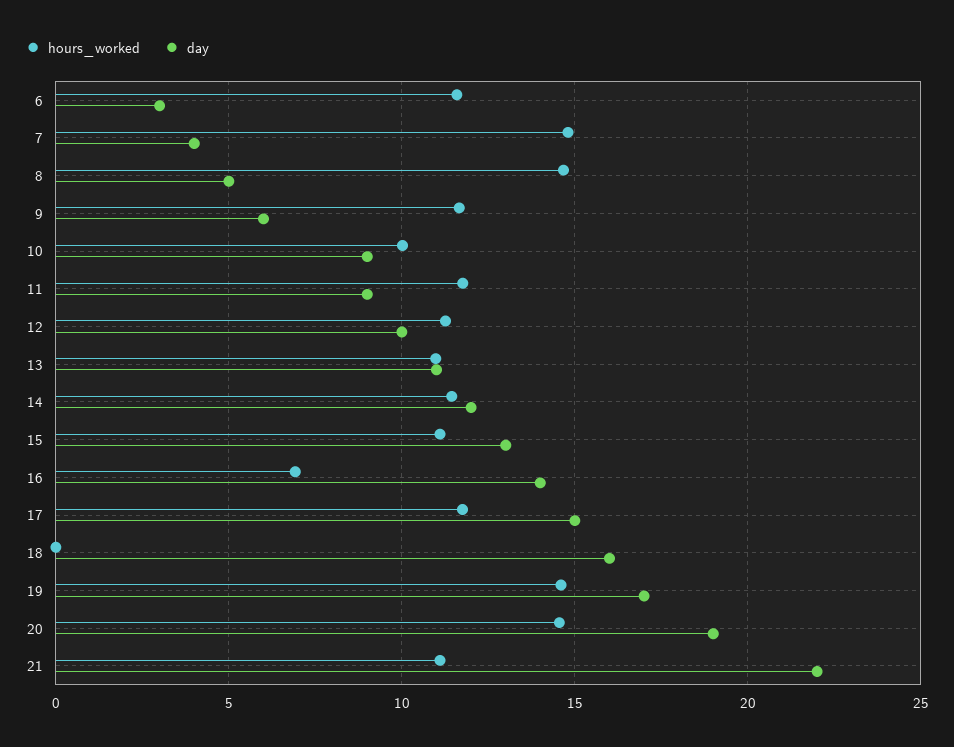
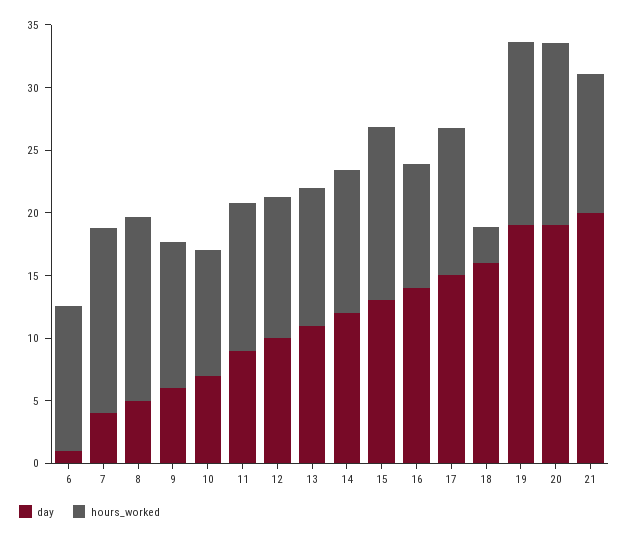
day, 6: 3 -> 1
day, 10: 9 -> 7
hours_worked, 15: 11 -> 14
hours_worked, 16: 7 -> 10
hours_worked, 18: 0 -> 3
day, 19: 17 -> 19
day, 21: 22 -> 20

